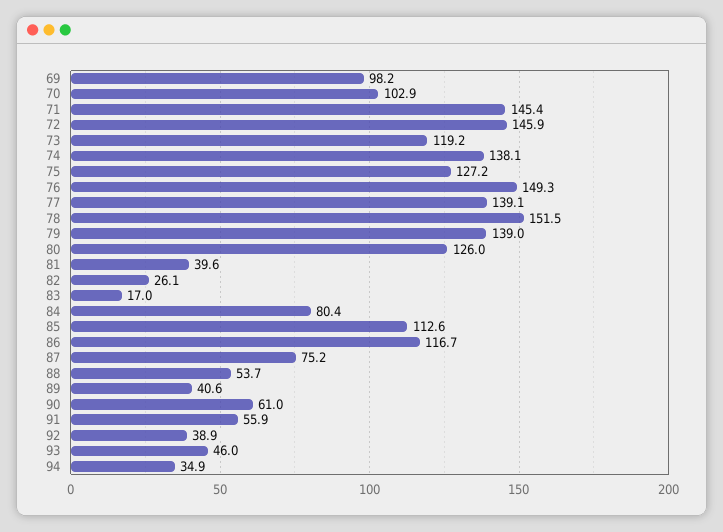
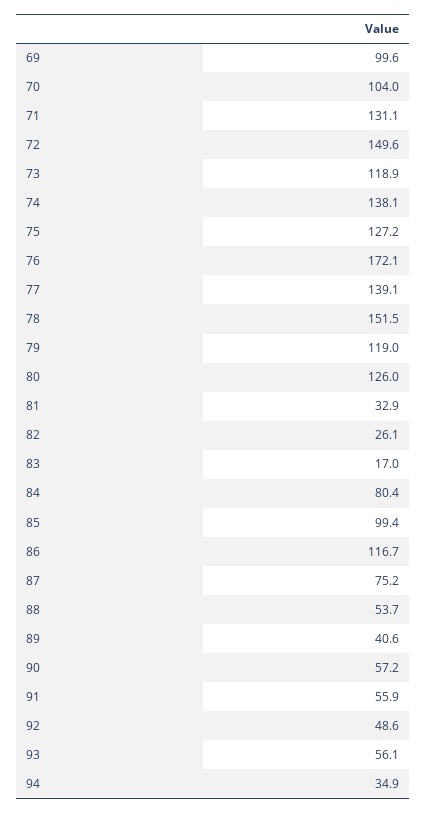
69: 98.2 -> 99.6
70: 102.9 -> 104
71: 145.4 -> 131.1
72: 145.9 -> 149.6
73: 119.2 -> 118.9
76: 149.3 -> 172.1
79: 139 -> 119
81: 39.6 -> 32.9
85: 112.6 -> 99.4
90: 61 -> 57.2
92: 38.9 -> 48.6
93: 46 -> 56.1

